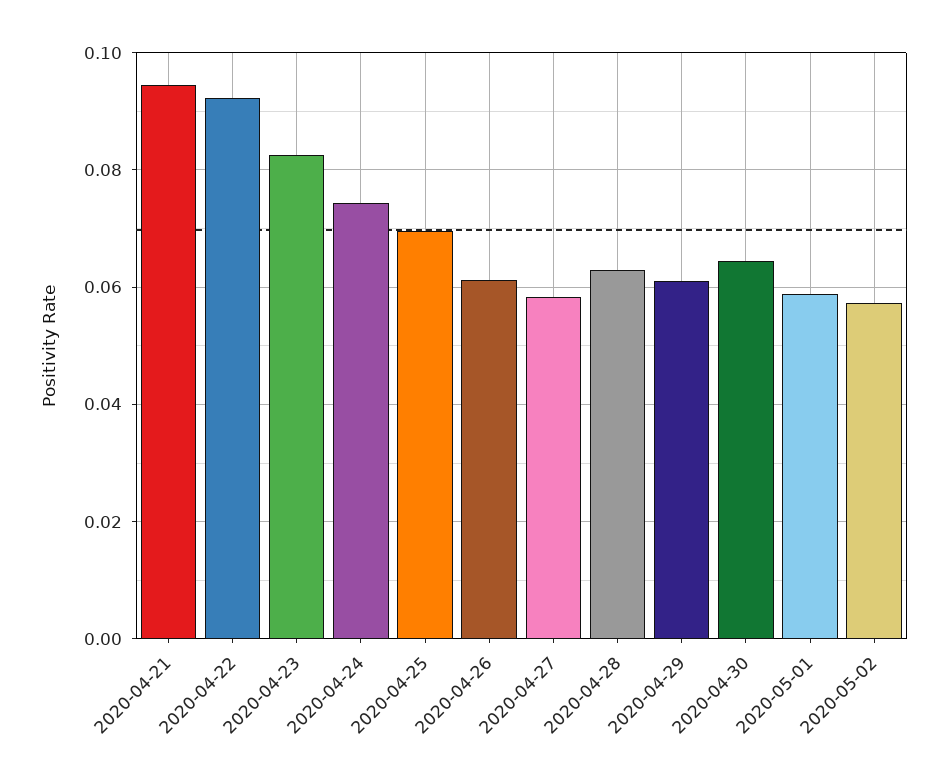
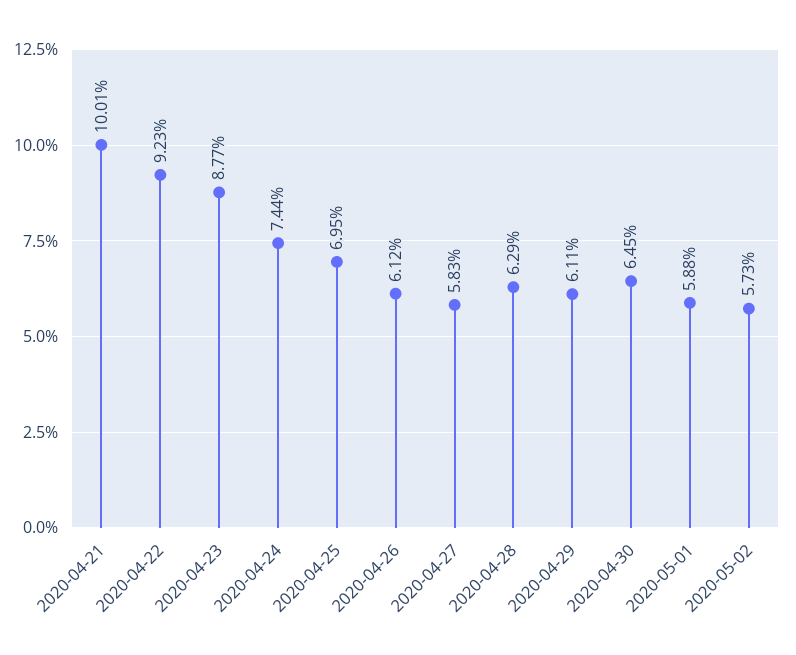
2020-04-21: 0.094 -> 0.1001
2020-04-23: 0.082 -> 0.0877

